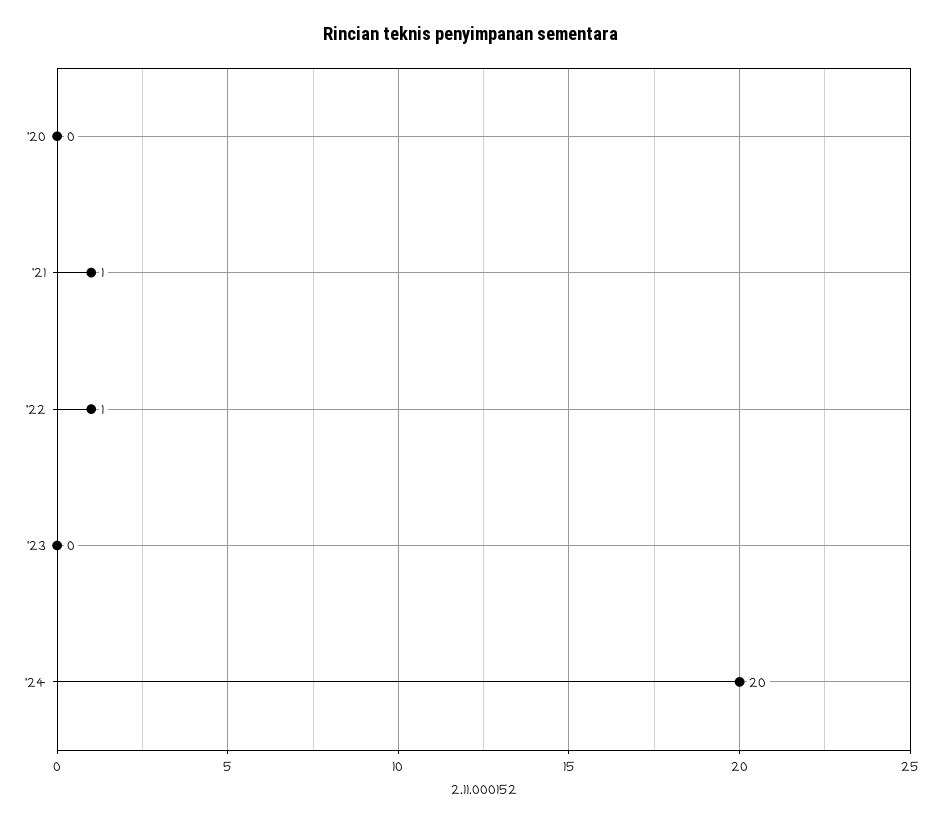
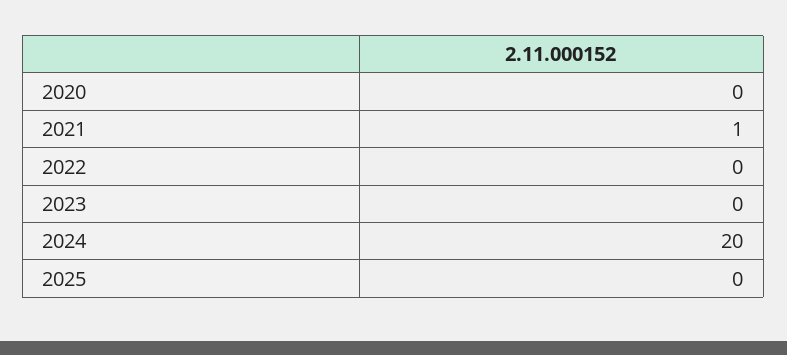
'22: 1 -> 0
2025: none -> 0

